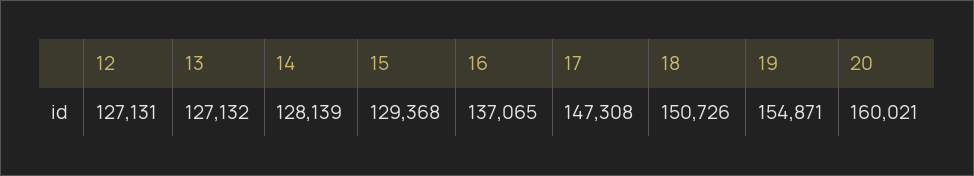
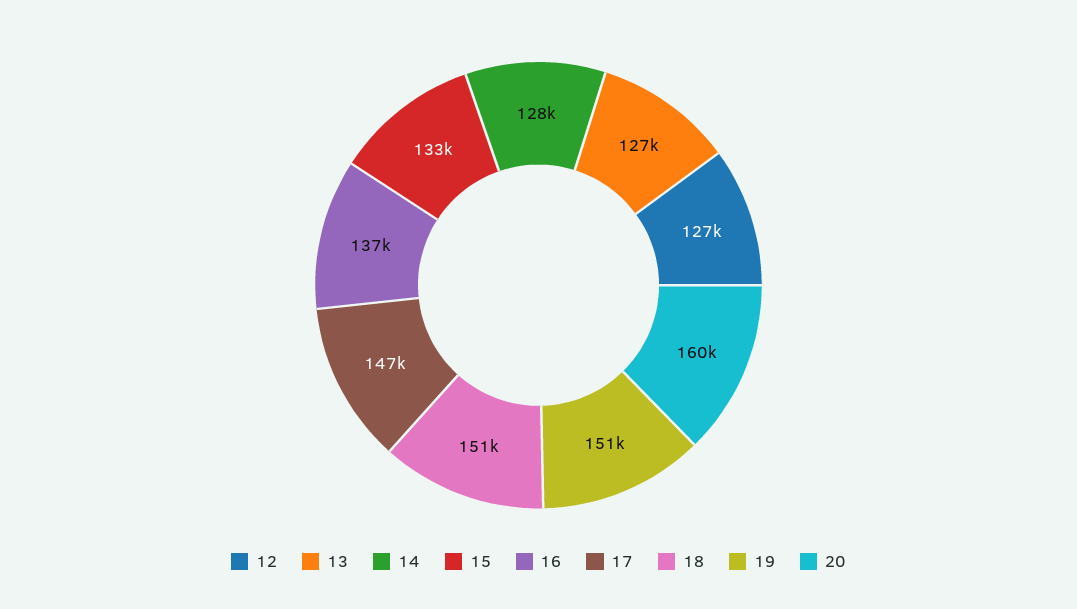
15: 129368 -> 133000
19: 154871 -> 151000

